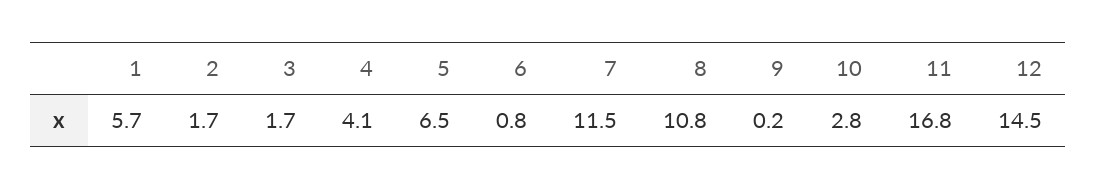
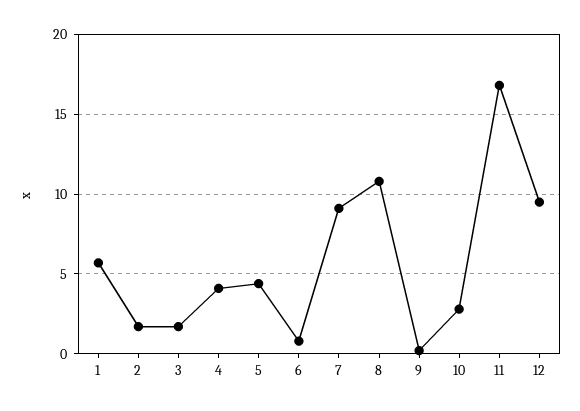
5: 6.5 -> 4.5
7: 11.5 -> 9
12: 14.5 -> 9.5

